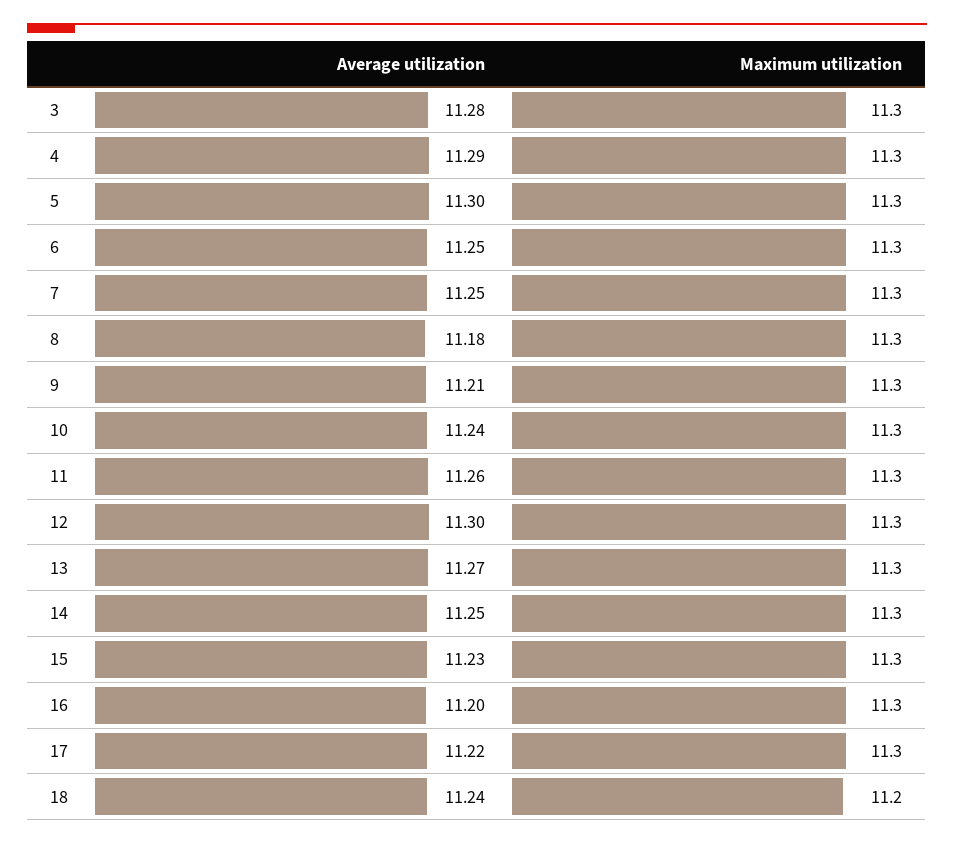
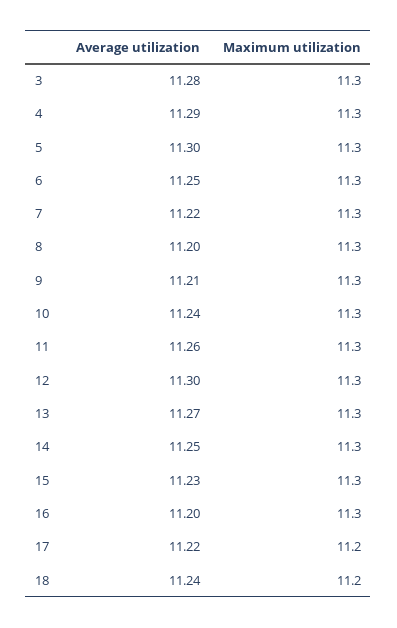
Average utilization, 7: 11.25 -> 11.22
Average utilization, 8: 11.18 -> 11.2
Maximum utilization, 17: 11.3 -> 11.2

